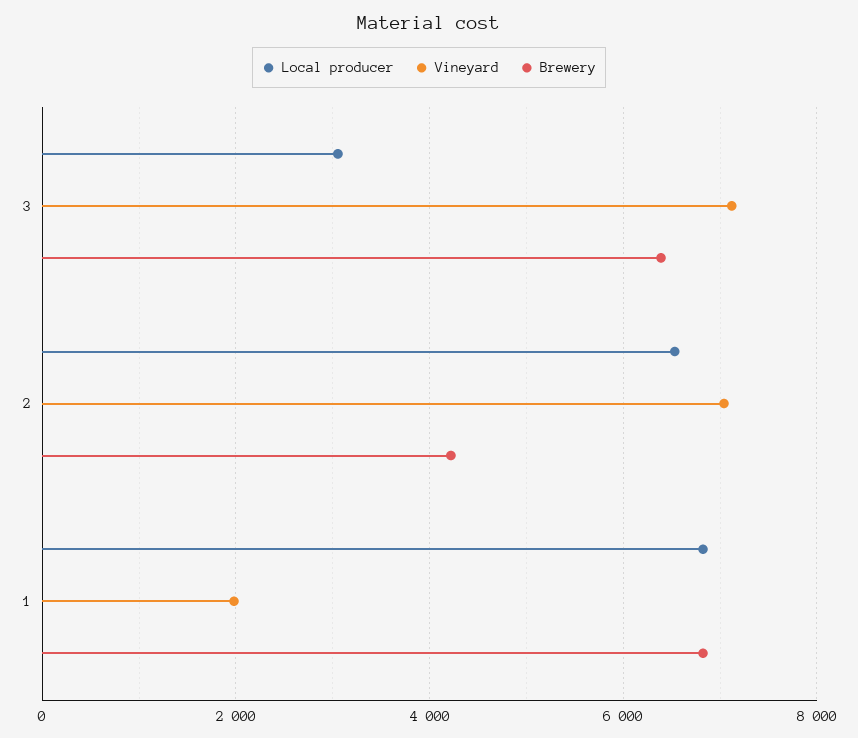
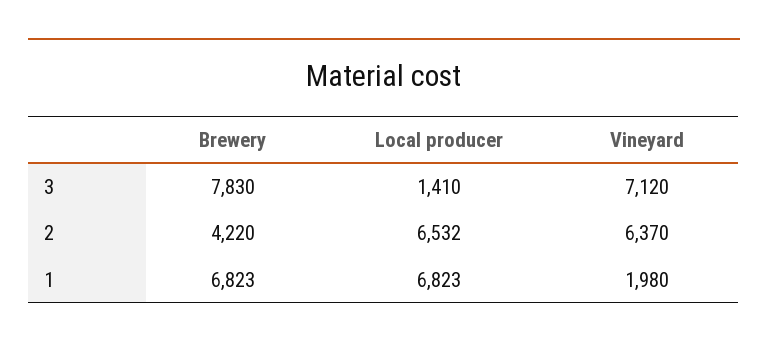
Local producer, 3: 3000 -> 1410
Brewery, 3: 6400 -> 7830
Vineyard, 2: 7000 -> 6370

